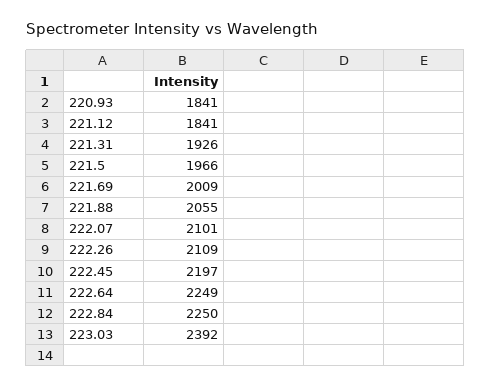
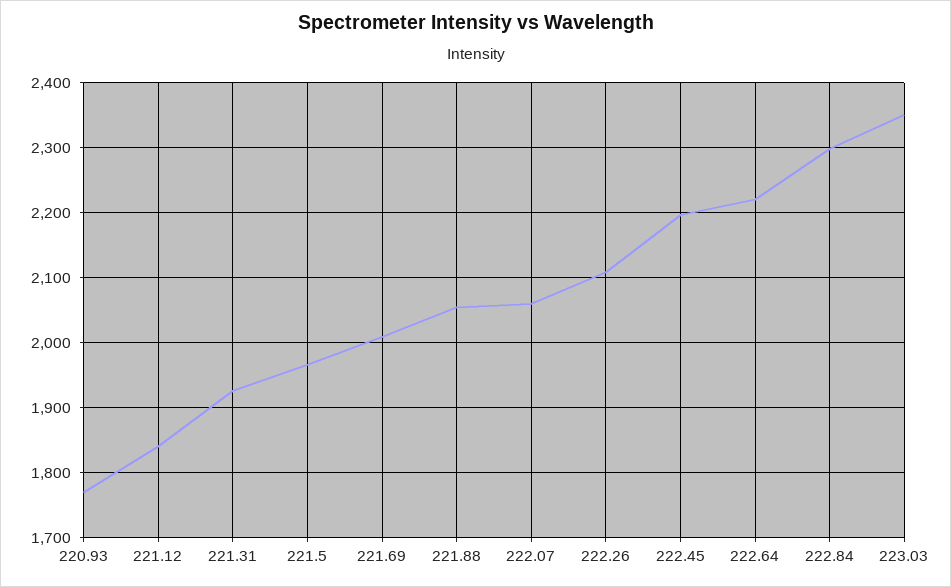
220.93: 1841 -> 1770
222.07: 2101 -> 2060
222.64: 2249 -> 2220
222.84: 2250 -> 2300
223.03: 2392 -> 2350

